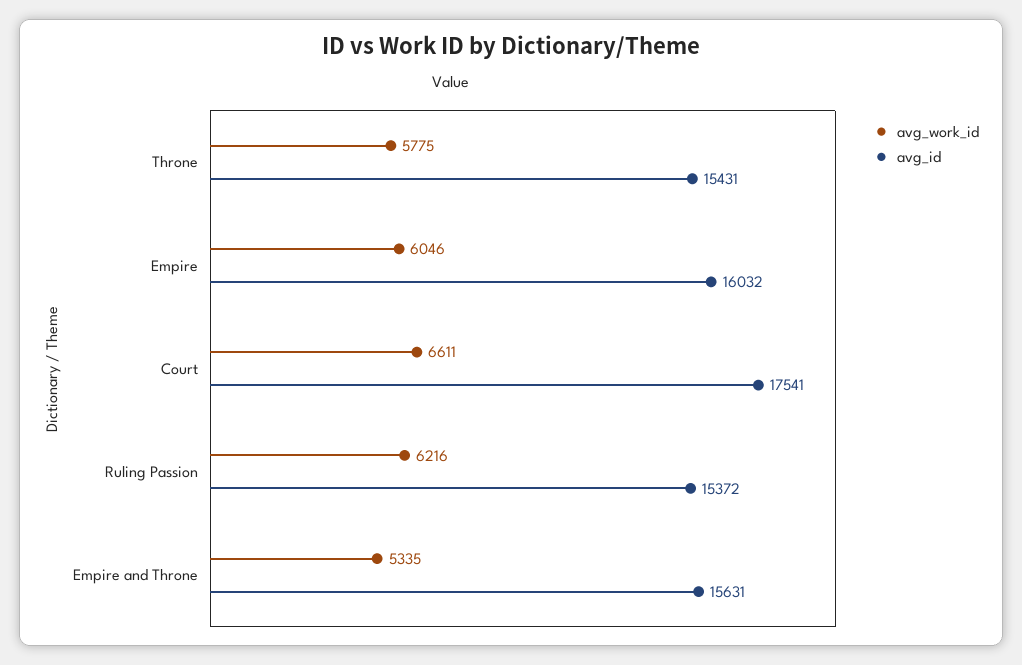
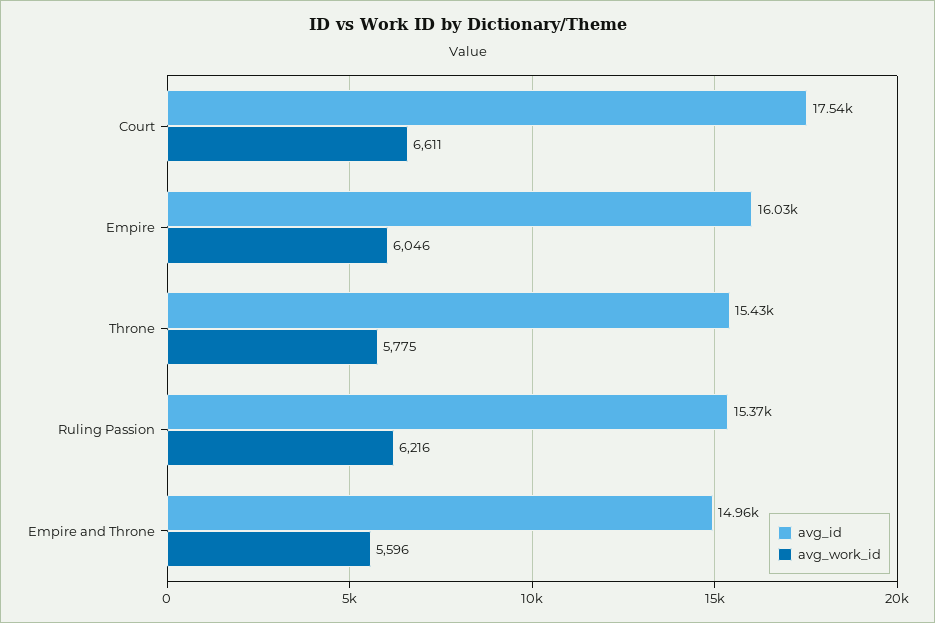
avg_work_id, Empire and Throne: 5335 -> 5596
avg_id, Empire and Throne: 15631 -> 14960

